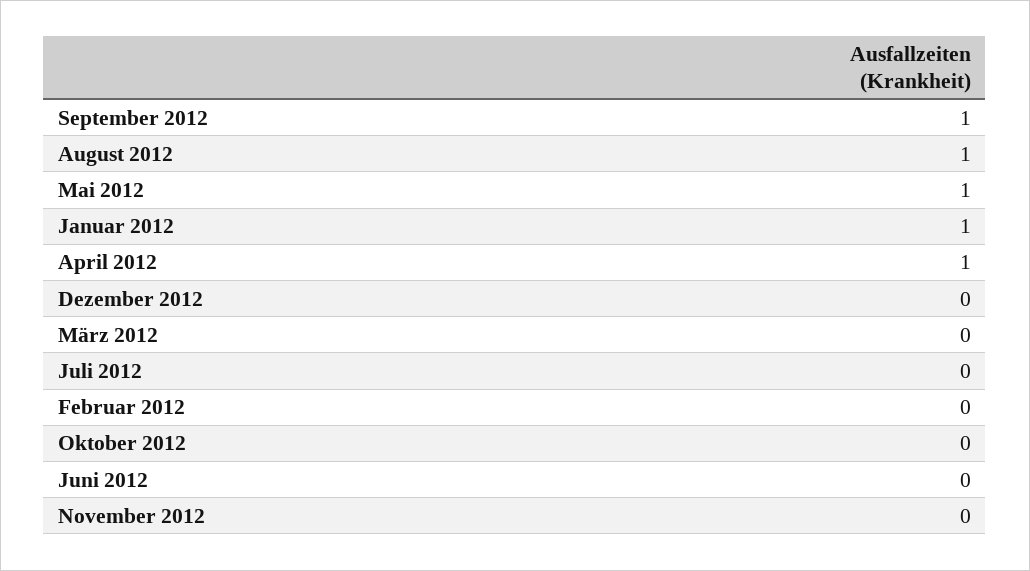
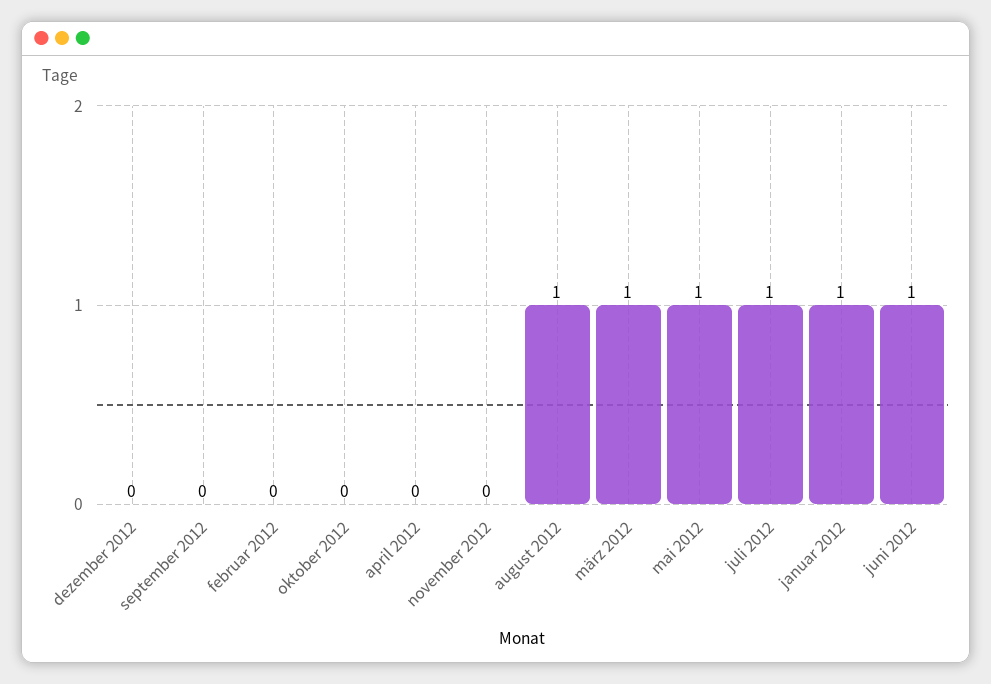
September 2012: 1 -> 0
April 2012: 1 -> 0
März 2012: 0 -> 1
Juli 2012: 0 -> 1
Juni 2012: 0 -> 1

